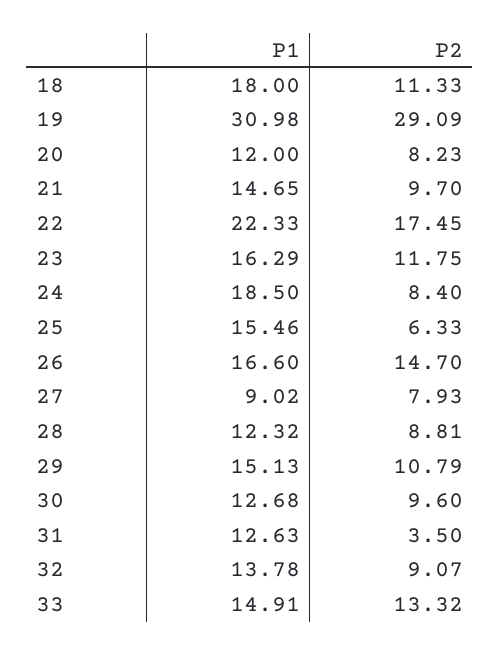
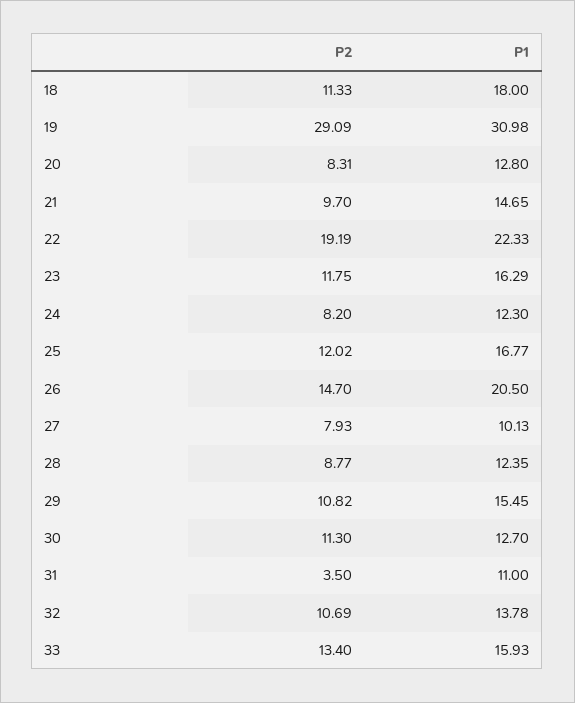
P1, 20: 12 -> 12.8
P2, 20: 8.23 -> 8.31
P2, 22: 17.45 -> 19.19
P1, 24: 18.5 -> 12.3
P2, 24: 8.4 -> 8.2
P1, 25: 15.46 -> 16.77
P2, 25: 6.33 -> 12.02
P1, 26: 16.6 -> 20.5
P1, 27: 9.02 -> 10.13
P1, 28: 12.32 -> 12.35
P2, 28: 8.81 -> 8.77
P1, 29: 15.13 -> 15.45
P2, 29: 10.79 -> 10.82
P1, 30: 12.68 -> 12.7
P2, 30: 9.6 -> 11.3
P1, 31: 12.63 -> 11
P2, 32: 9.07 -> 10.69
P1, 33: 14.91 -> 15.93
P2, 33: 13.32 -> 13.4

